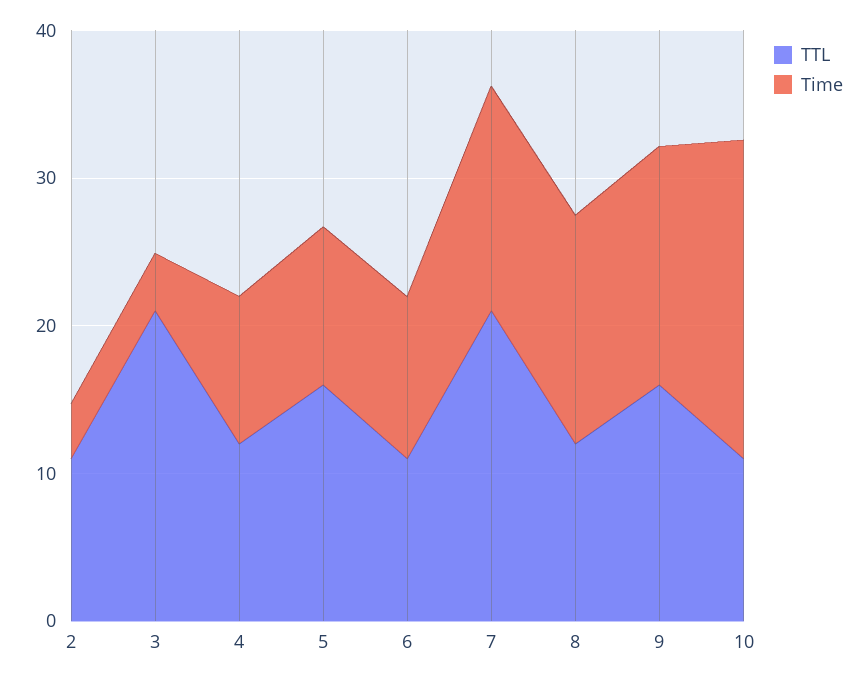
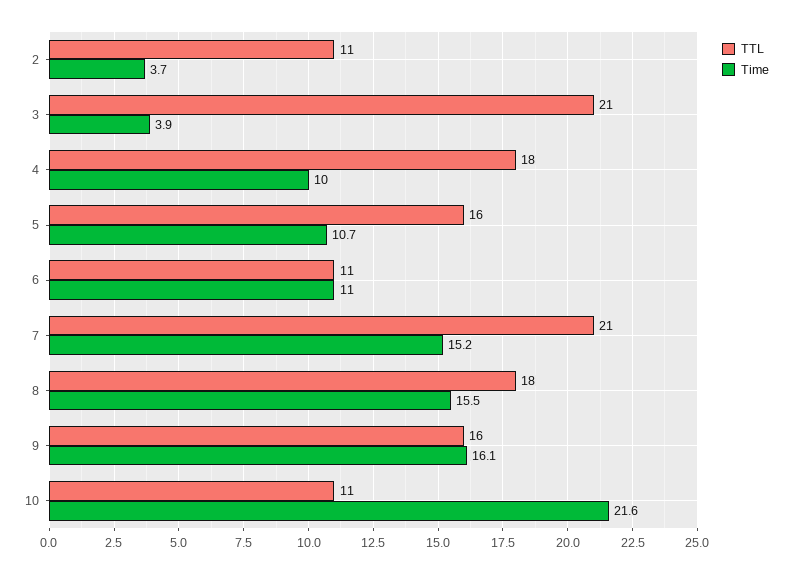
TTL, 4: 12 -> 18
TTL, 8: 12 -> 18

